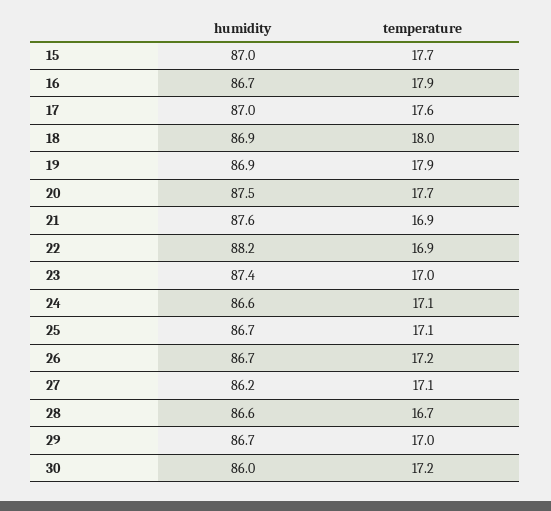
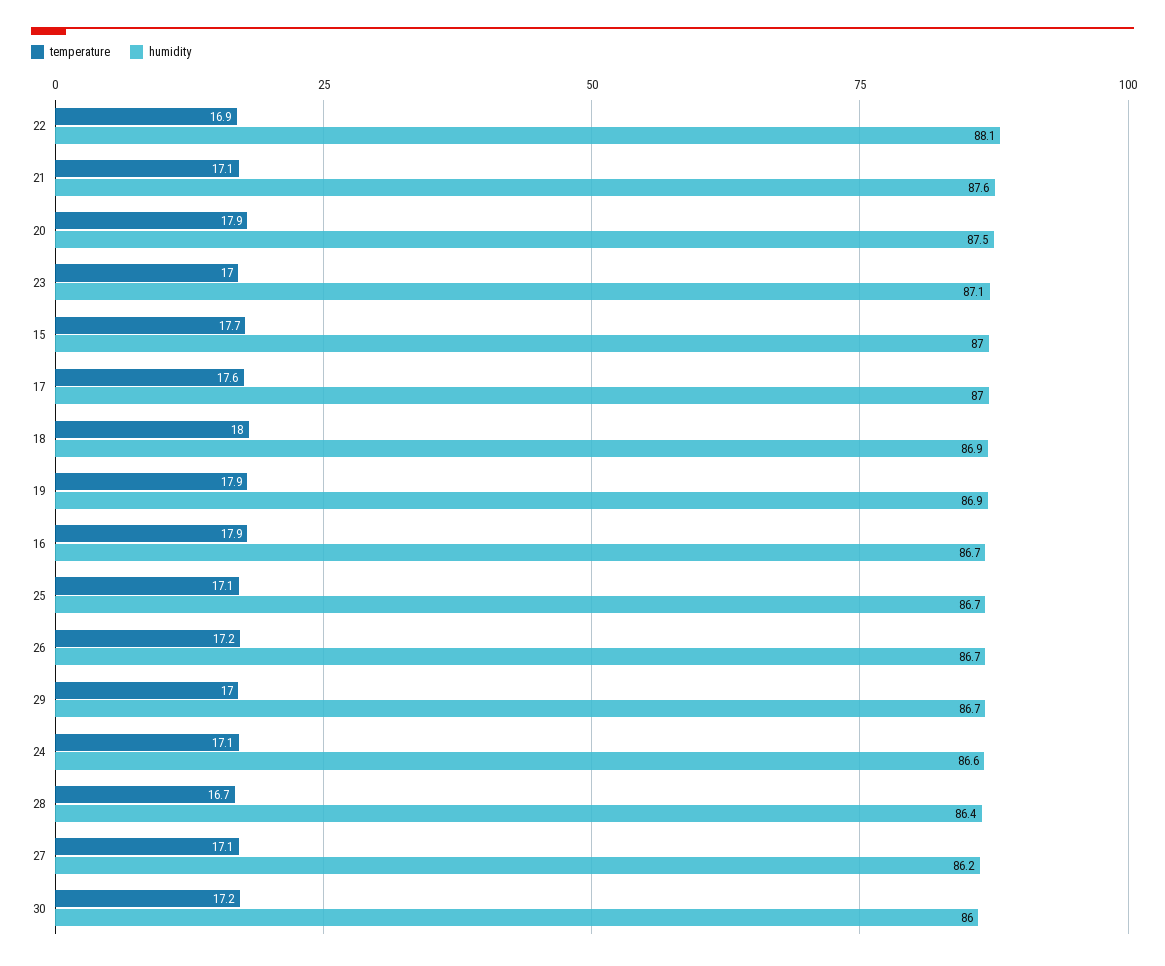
temperature, 20: 17.7 -> 17.9
temperature, 21: 16.9 -> 17.1
humidity, 22: 88.2 -> 88.1
humidity, 23: 87.4 -> 87.1
humidity, 28: 86.6 -> 86.4

